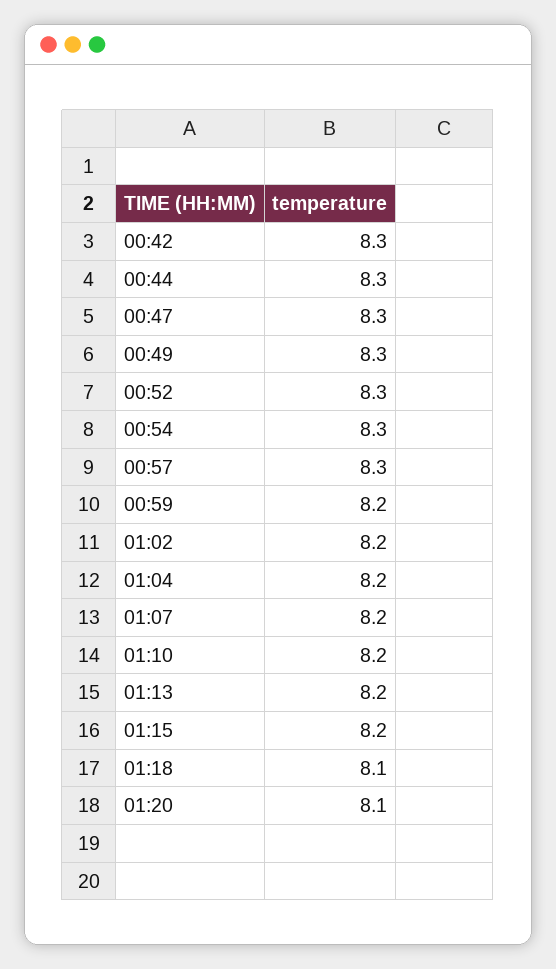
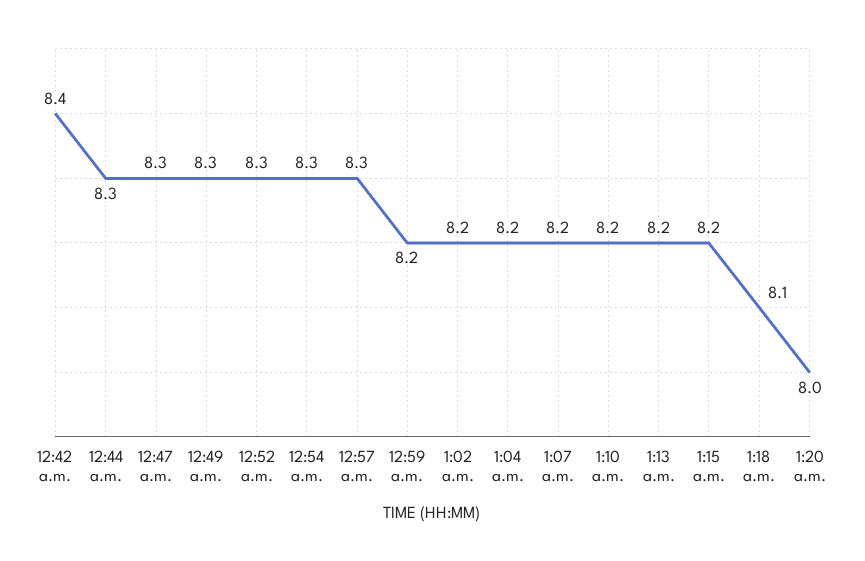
00:42: 8.3 -> 8.4
01:20: 8.1 -> 8

